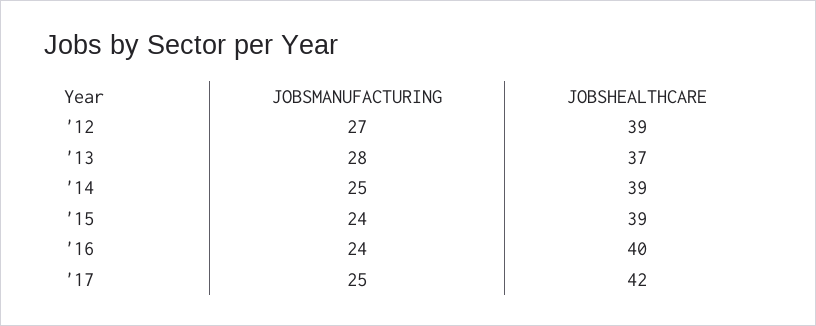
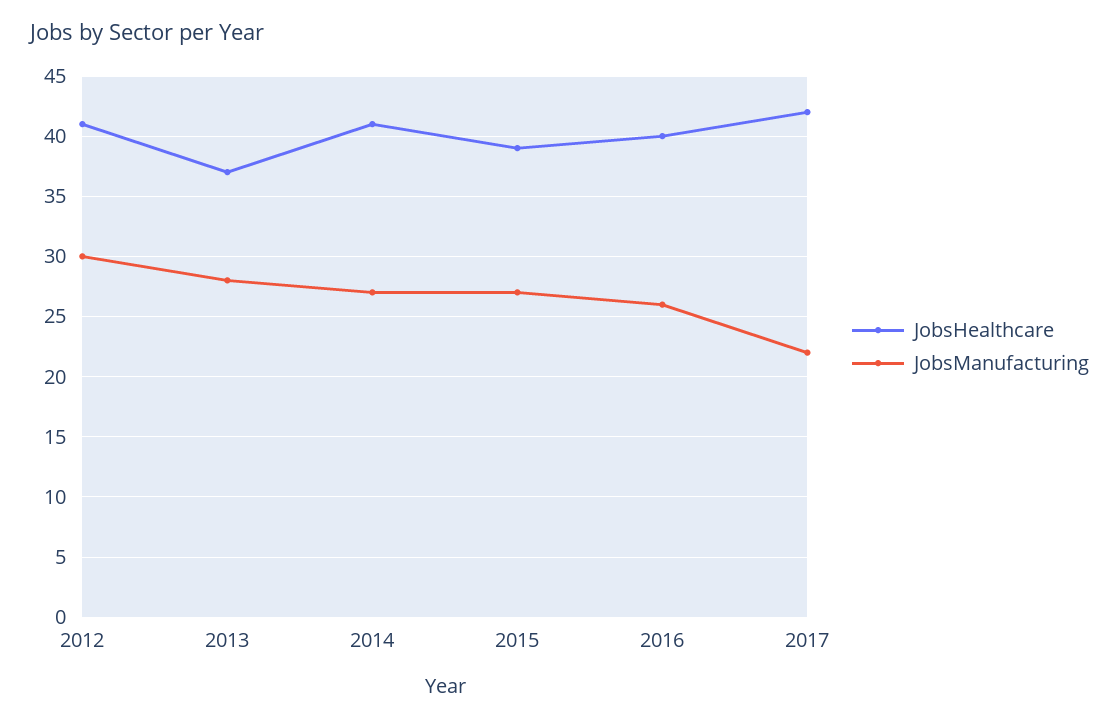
JOBSMANUFACTURING, '12: 27 -> 30
JOBSHEALTHCARE, '12: 39 -> 41
JOBSMANUFACTURING, '14: 25 -> 27
JOBSHEALTHCARE, '14: 39 -> 41
JOBSMANUFACTURING, '15: 24 -> 27
JOBSMANUFACTURING, '16: 24 -> 26
JOBSMANUFACTURING, '17: 25 -> 22

